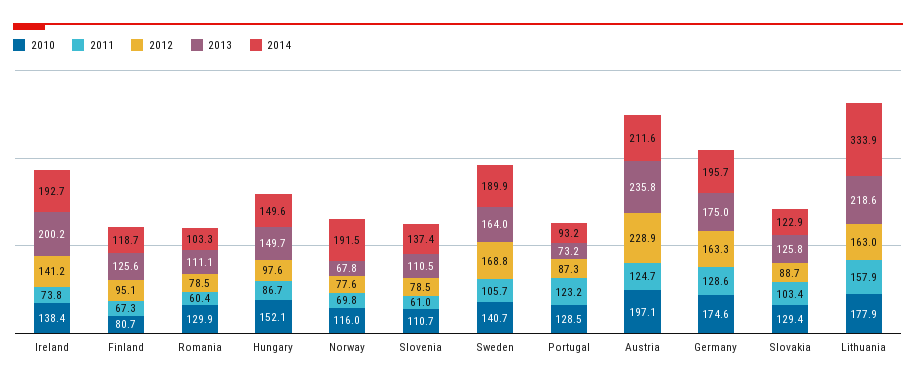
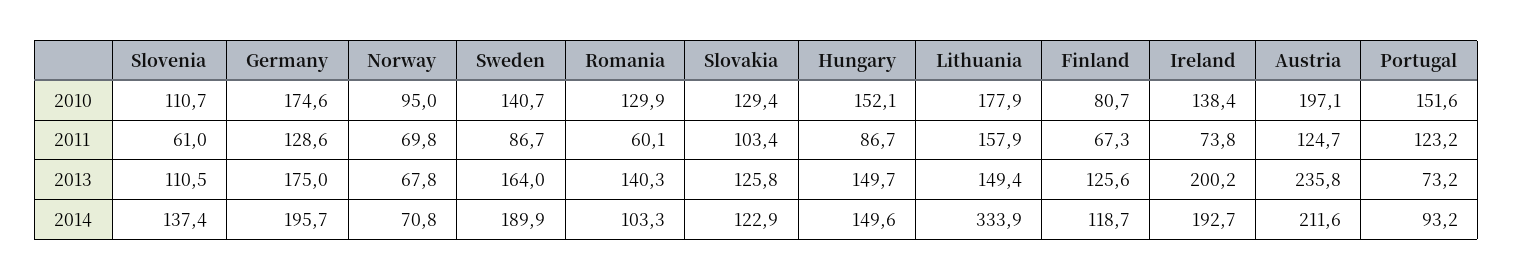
2012, Ireland: 141.2 -> none
2012, Finland: 95.1 -> none
2011, Romania: 60.4 -> 60.1
2012, Romania: 78.5 -> none
2013, Romania: 111.1 -> 140.3
2012, Hungary: 97.6 -> none
2010, Norway: 116 -> 95
2012, Norway: 77.6 -> none
2014, Norway: 191.5 -> 70.8
2012, Slovenia: 78.5 -> none
2011, Sweden: 105.7 -> 86.7
2012, Sweden: 168.8 -> none
2010, Portugal: 128.5 -> 151.6
2012, Portugal: 87.3 -> none
2012, Austria: 228.9 -> none
2012, Germany: 163.3 -> none
2012, Slovakia: 88.7 -> none
2012, Lithuania: 163 -> none
2013, Lithuania: 218.6 -> 149.4

